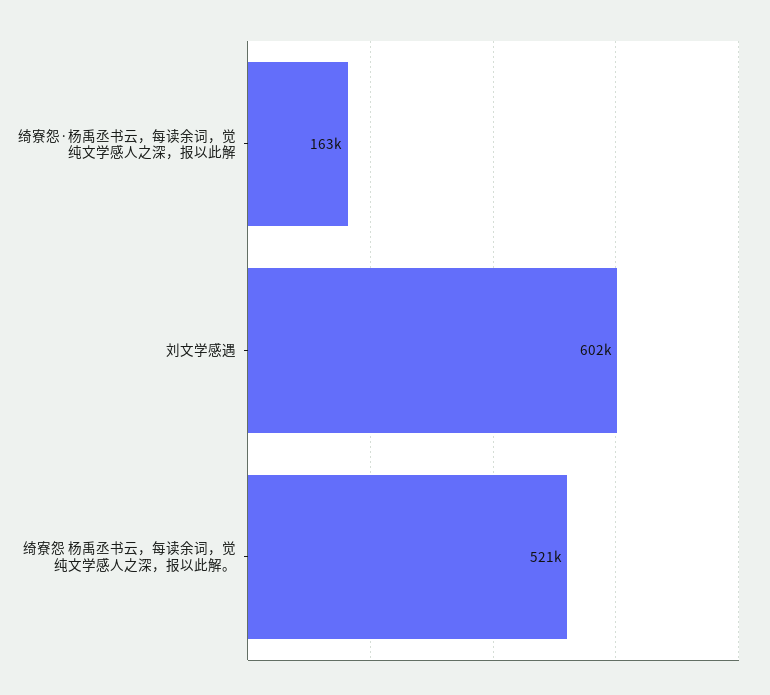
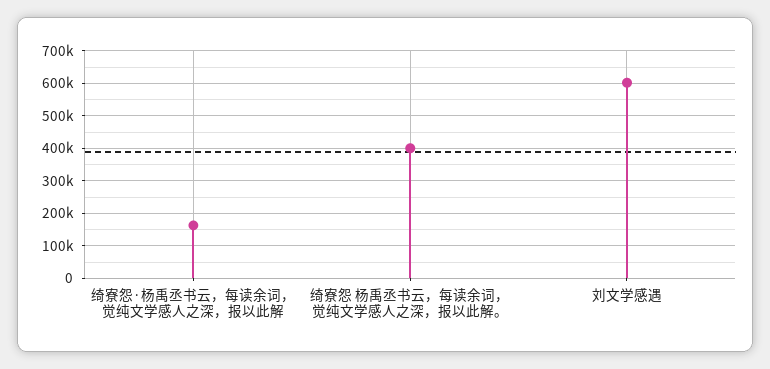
绮寮怨 杨禹丞书云，每读余词，觉纯文学感人之深，报以此解。: 521000 -> 400000

